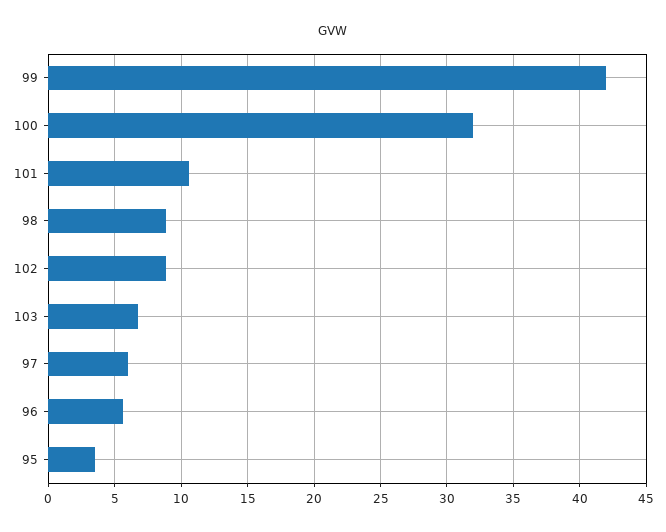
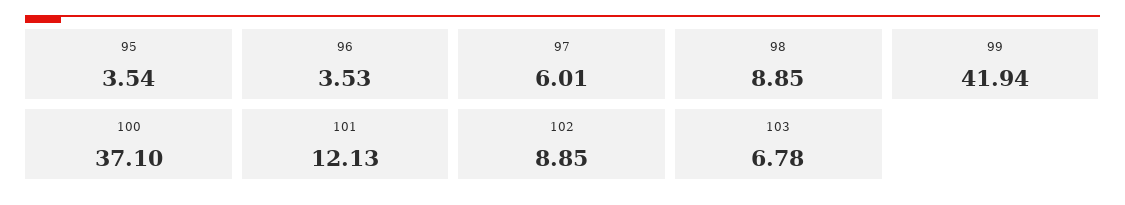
100: 32 -> 37.1
101: 10.5 -> 12.13
96: 5.5 -> 3.53

